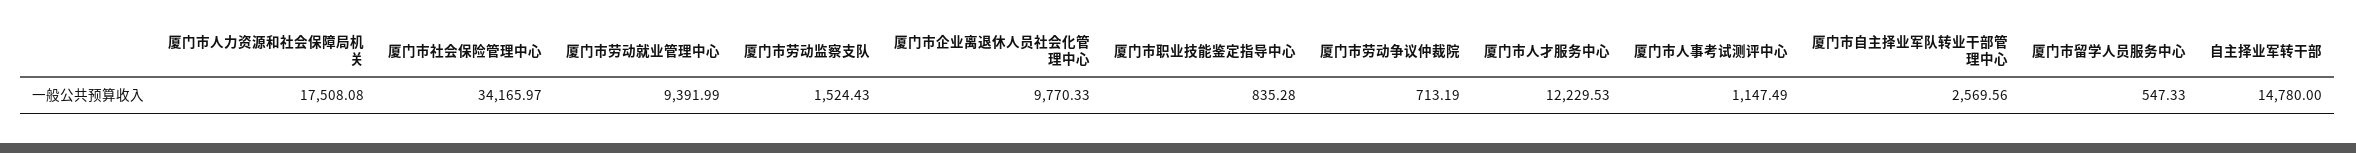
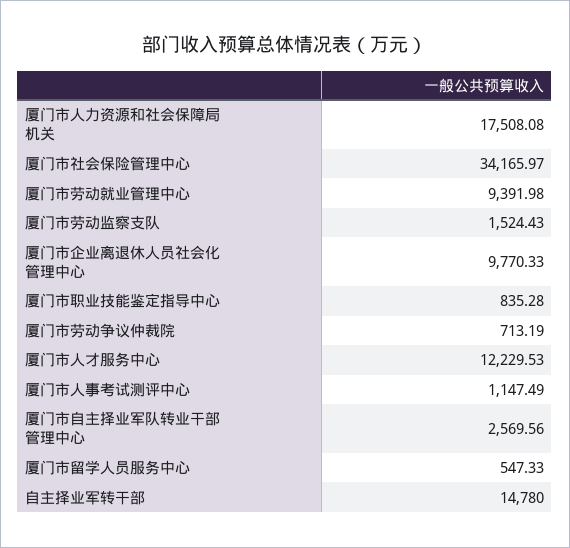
厦门市劳动就业管理中心: 9391.99 -> 9391.98

